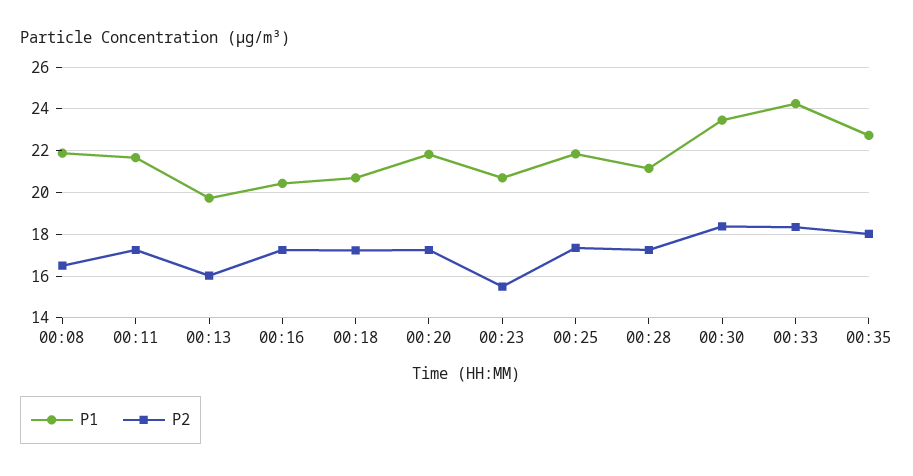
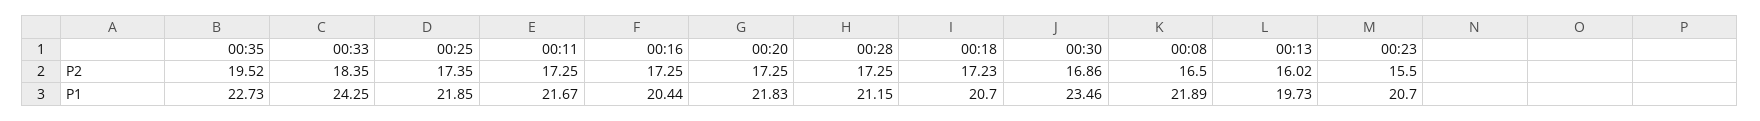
P2, 00:30: 18.5 -> 16.86
P2, 00:35: 18 -> 19.52

